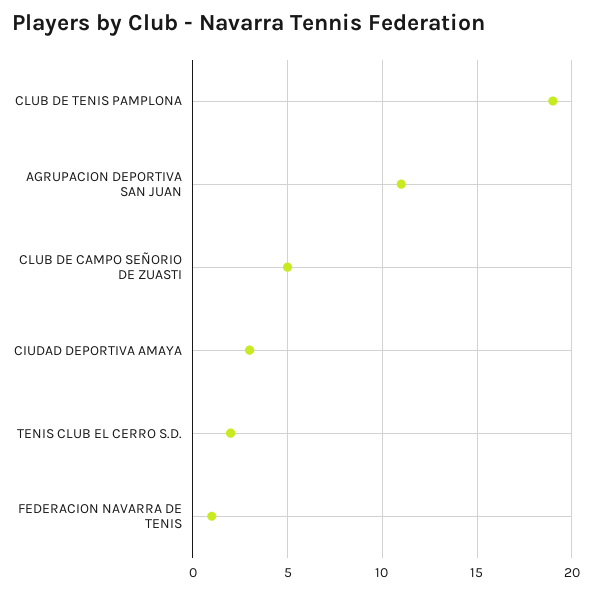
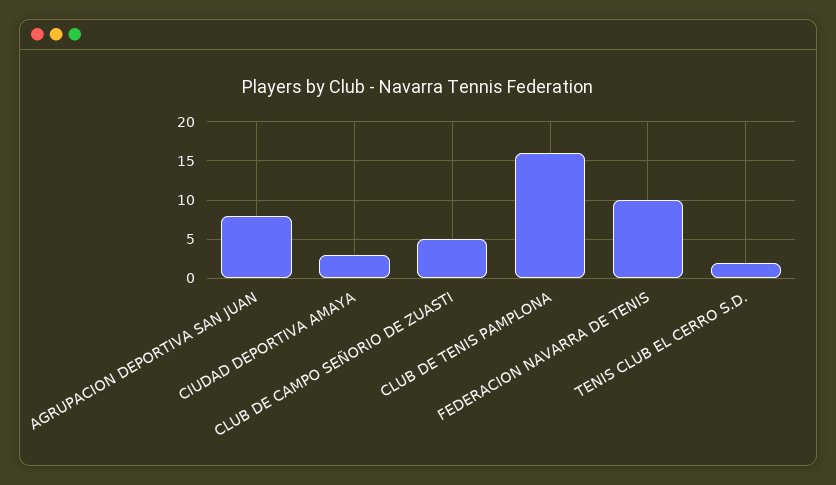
CLUB DE TENIS PAMPLONA: 19 -> 16
AGRUPACION DEPORTIVA SAN JUAN: 11 -> 8
FEDERACION NAVARRA DE TENIS: 1 -> 10

